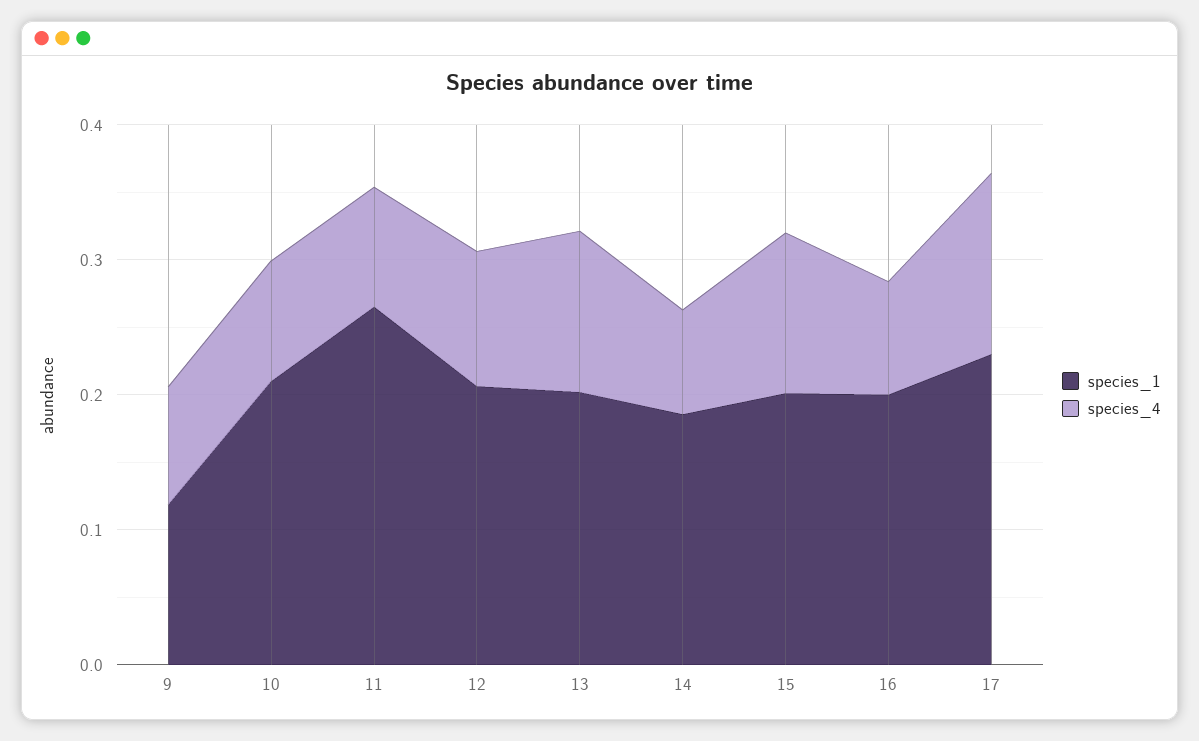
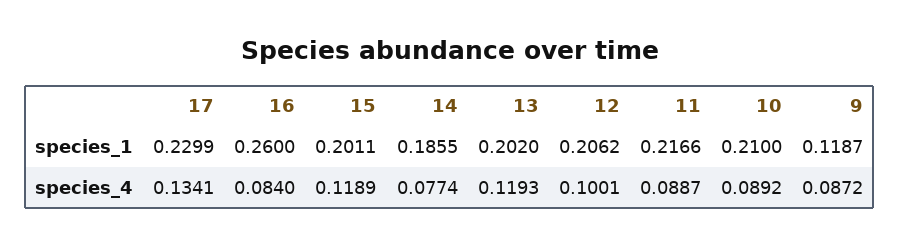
species_1, 11: 0.26 -> 0.2166
species_1, 16: 0.2 -> 0.26

